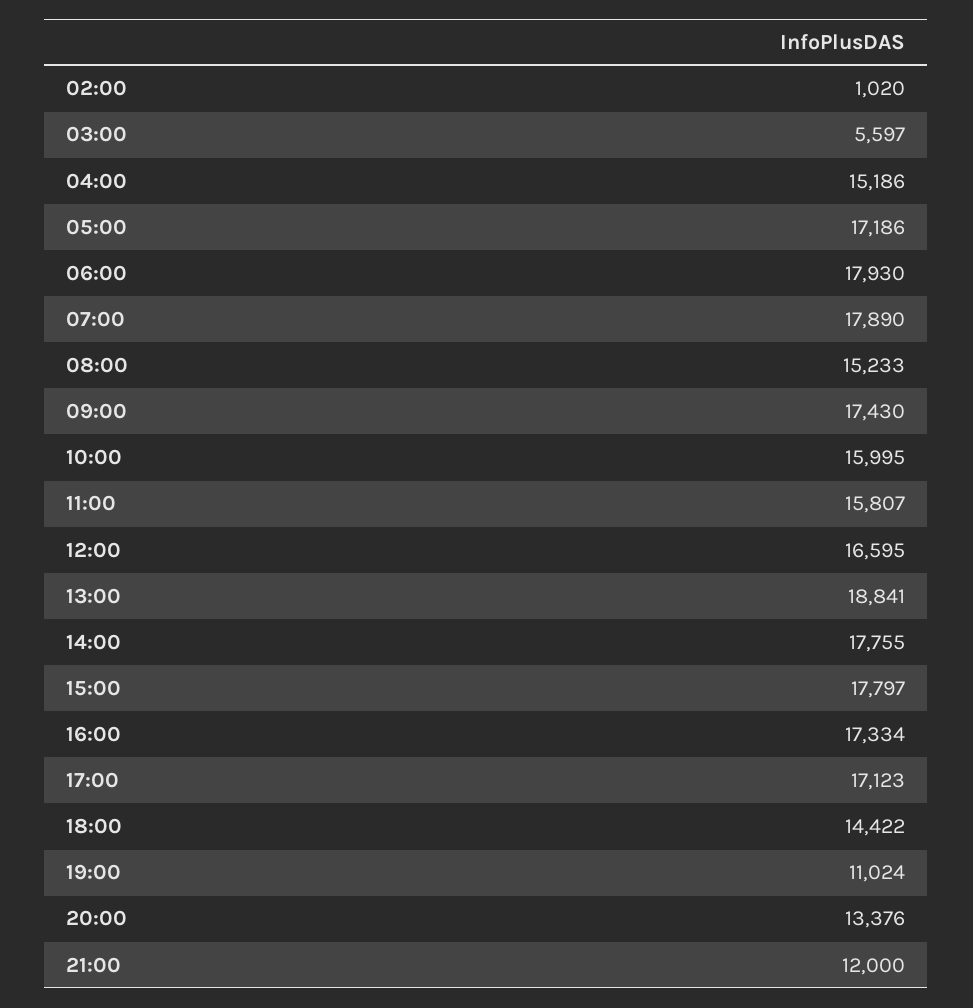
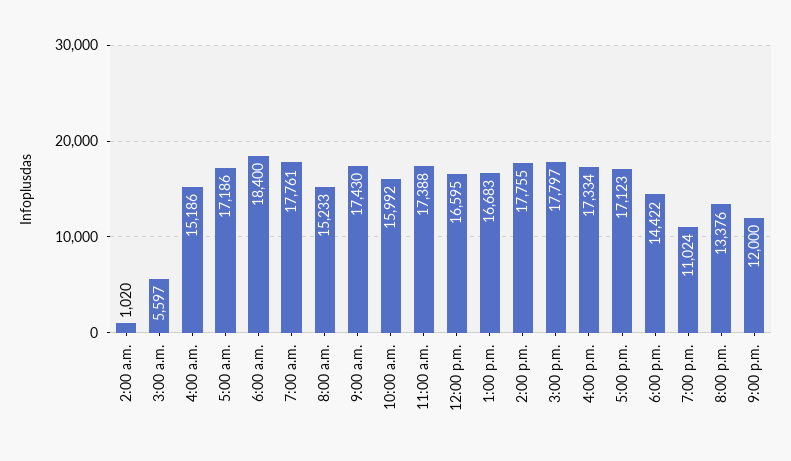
06:00: 17930 -> 18400
07:00: 17890 -> 17761
10:00: 15995 -> 15992
11:00: 15807 -> 17388
13:00: 18841 -> 16683

